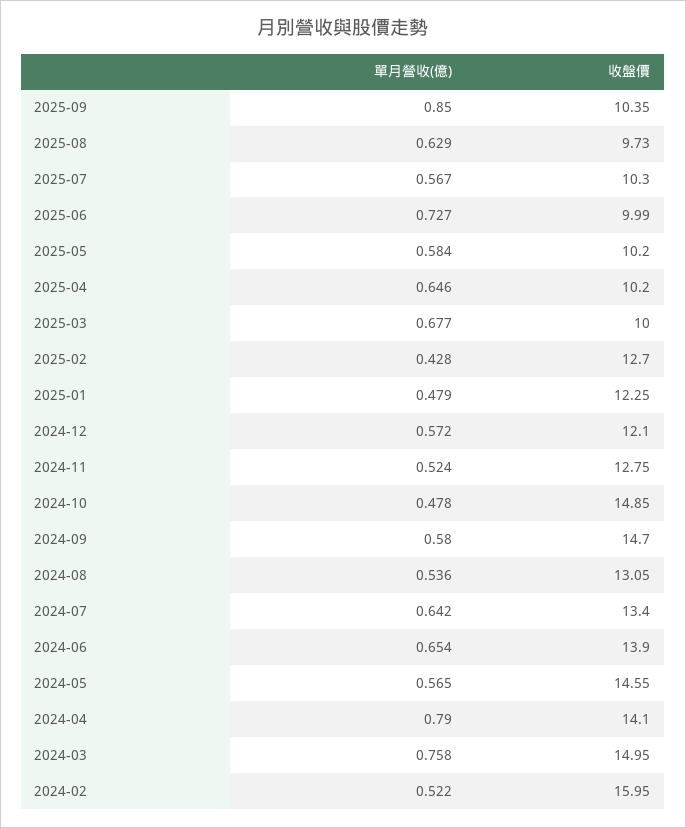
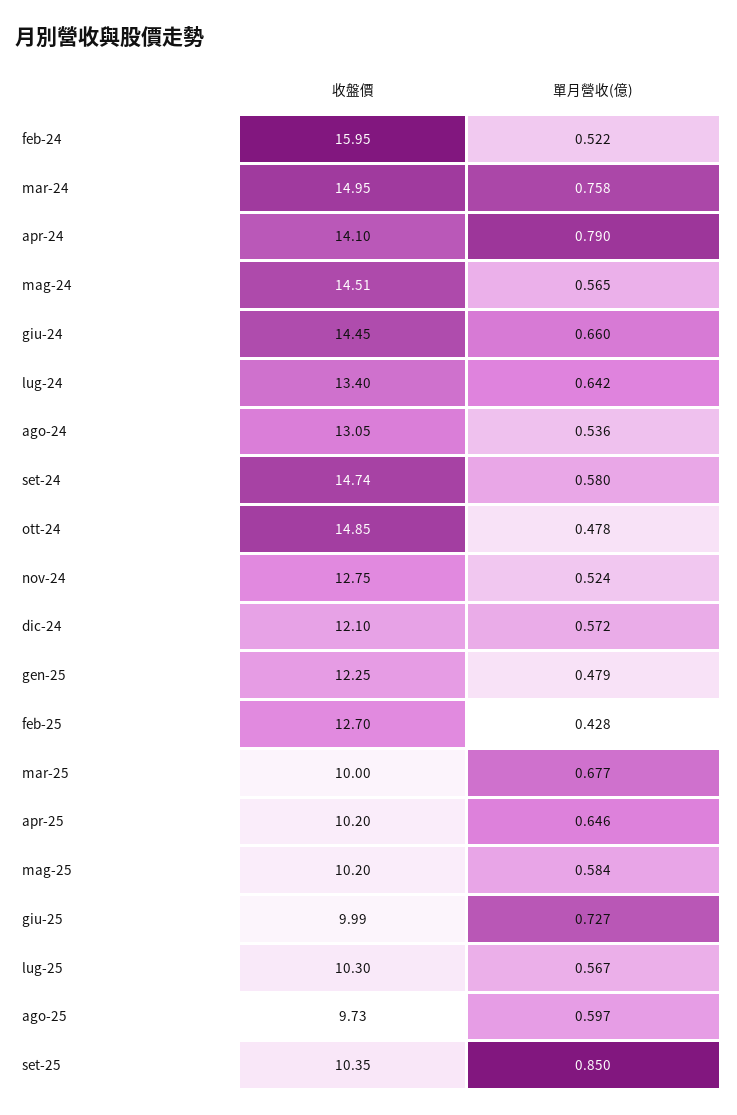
單月營收(億), 2025-08: 0.629 -> 0.597
收盤價, 2024-09: 14.7 -> 14.74
單月營收(億), 2024-06: 0.654 -> 0.66
收盤價, 2024-06: 13.9 -> 14.45
收盤價, 2024-05: 14.55 -> 14.51

